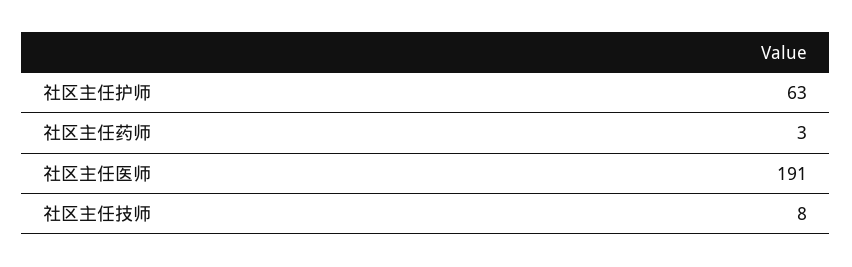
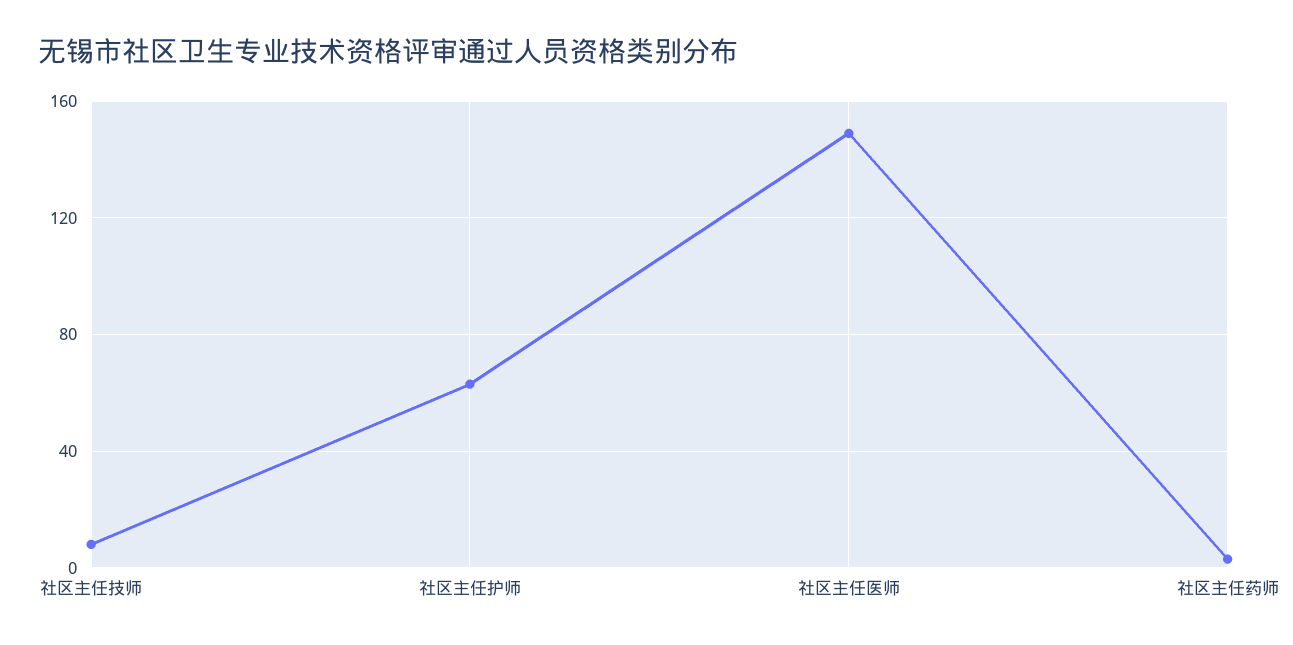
社区主任医师: 191 -> 150

